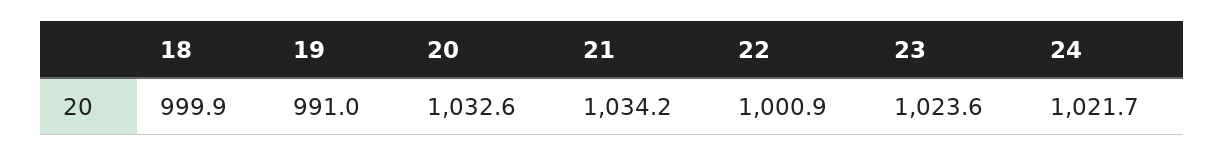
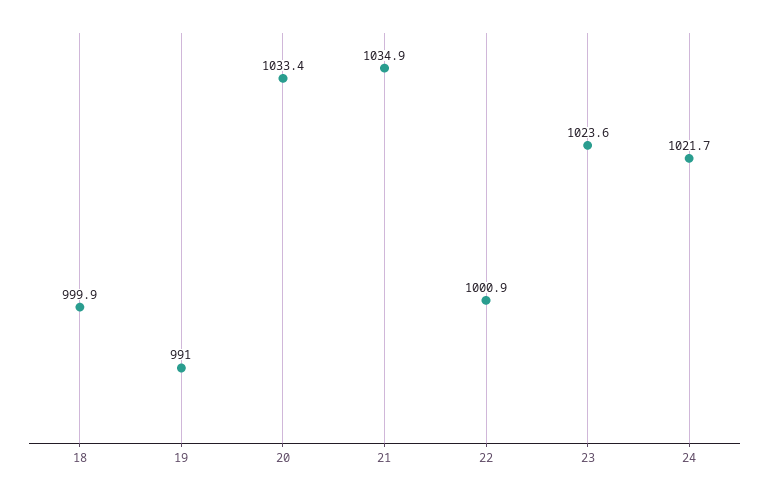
20: 1032.6 -> 1033.4
21: 1034.2 -> 1034.9

